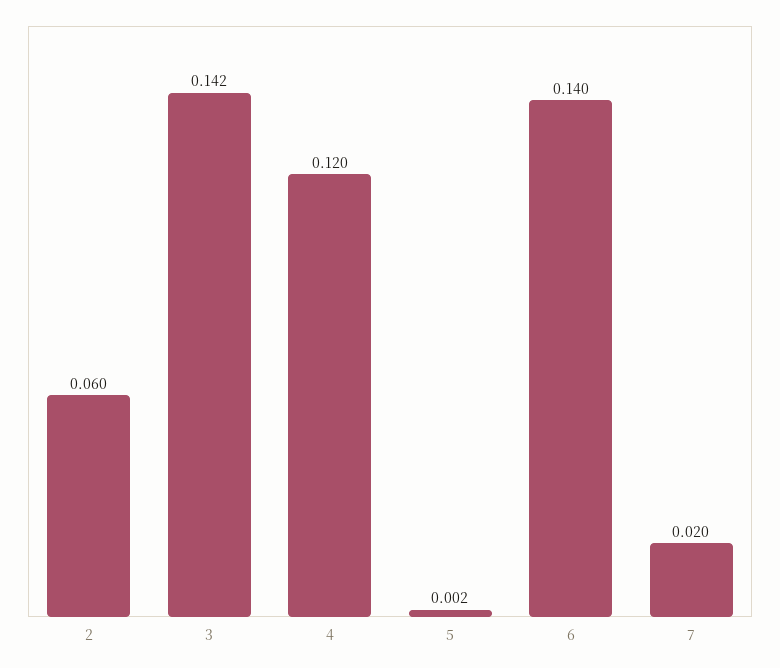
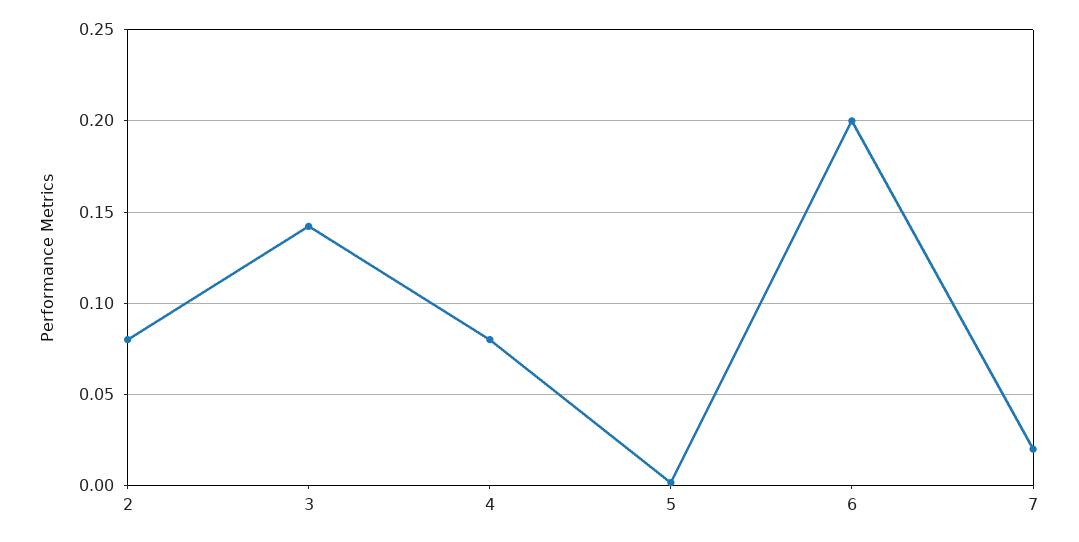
2: 0.06 -> 0.08
4: 0.12 -> 0.08
6: 0.14 -> 0.2

